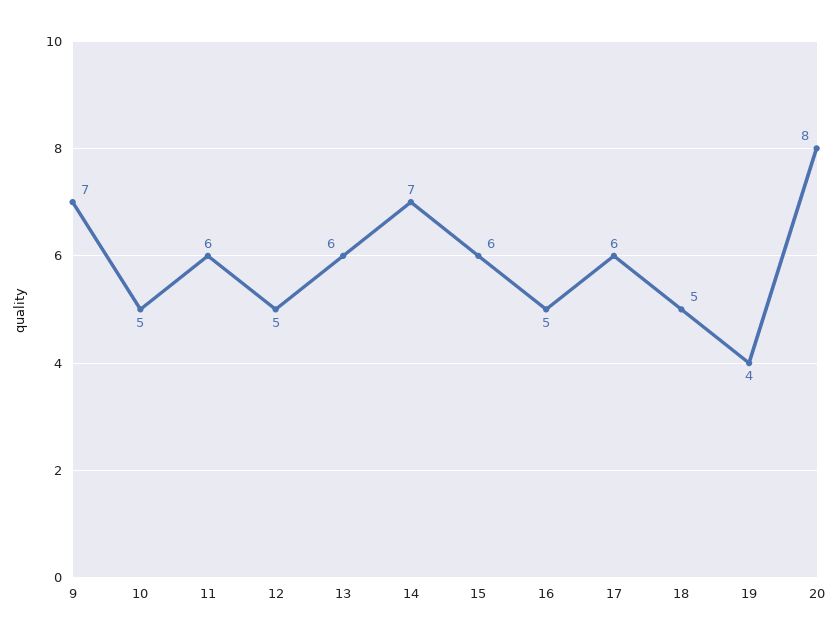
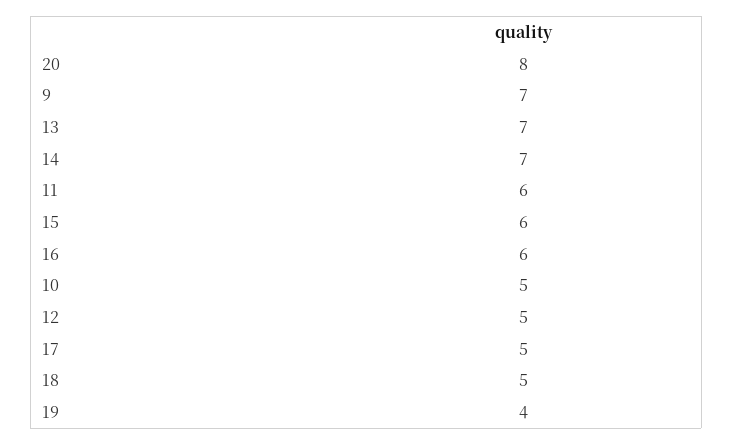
13: 6 -> 7
16: 5 -> 6
17: 6 -> 5

